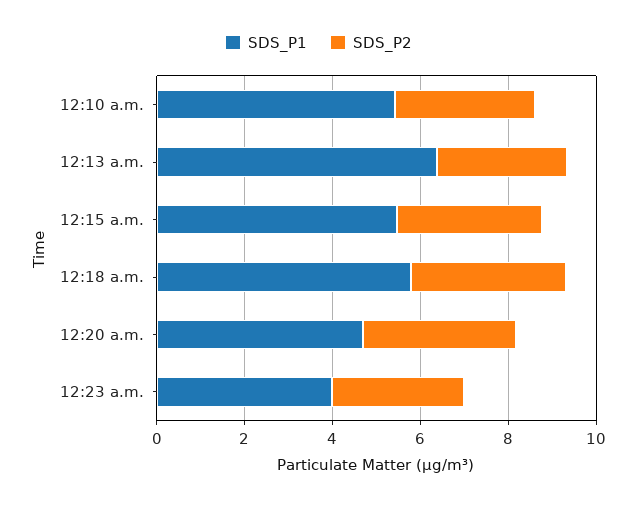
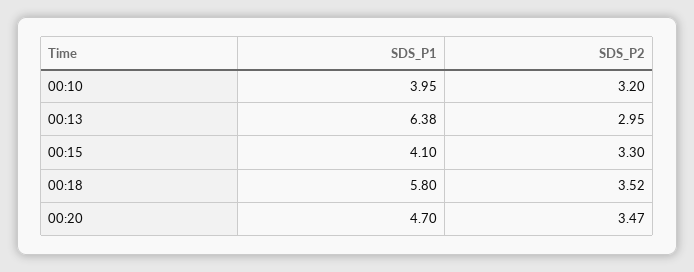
SDS_P1, 12:10 a.m.: 5.5 -> 3.95
SDS_P1, 12:15 a.m.: 5.5 -> 4.1
SDS_P1, 12:23 a.m.: 4 -> none
SDS_P2, 12:23 a.m.: 3 -> none

